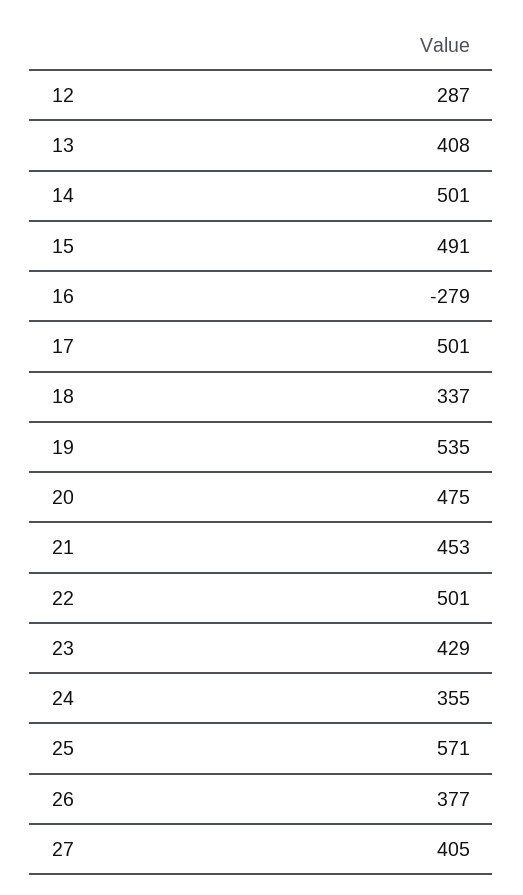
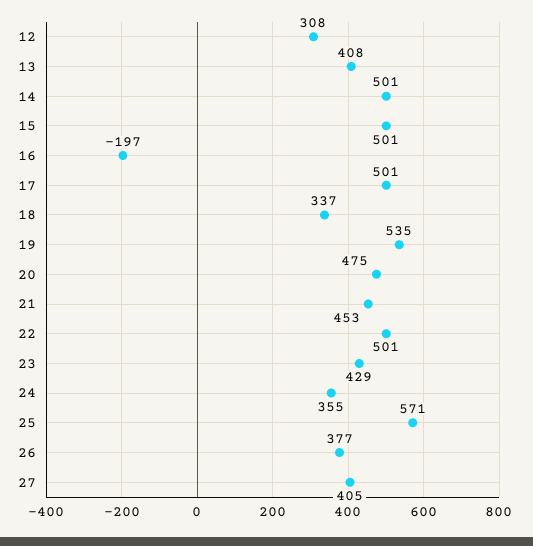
12: 287 -> 308
15: 491 -> 501
16: -279 -> -197

